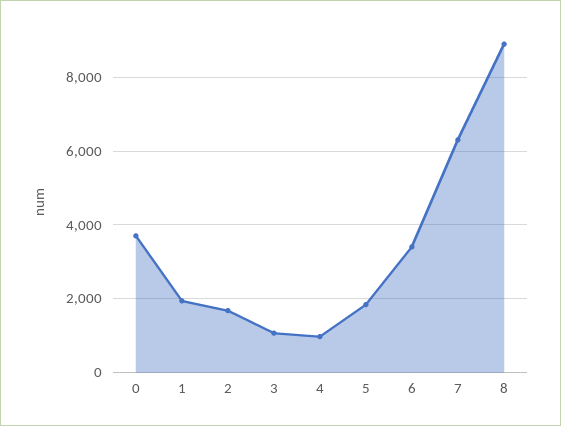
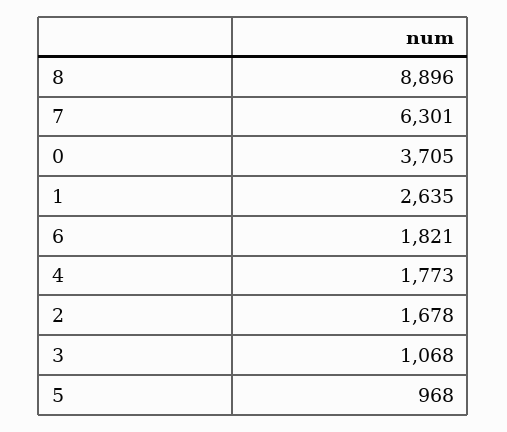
1: 2000 -> 2635
4: 1000 -> 1773
5: 1800 -> 968
6: 3400 -> 1821

